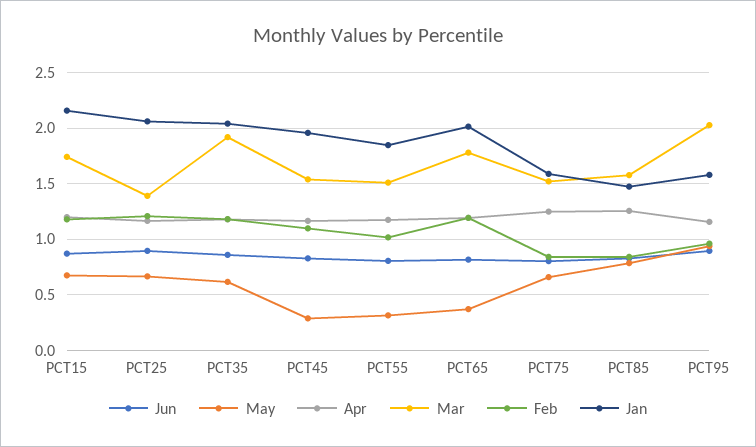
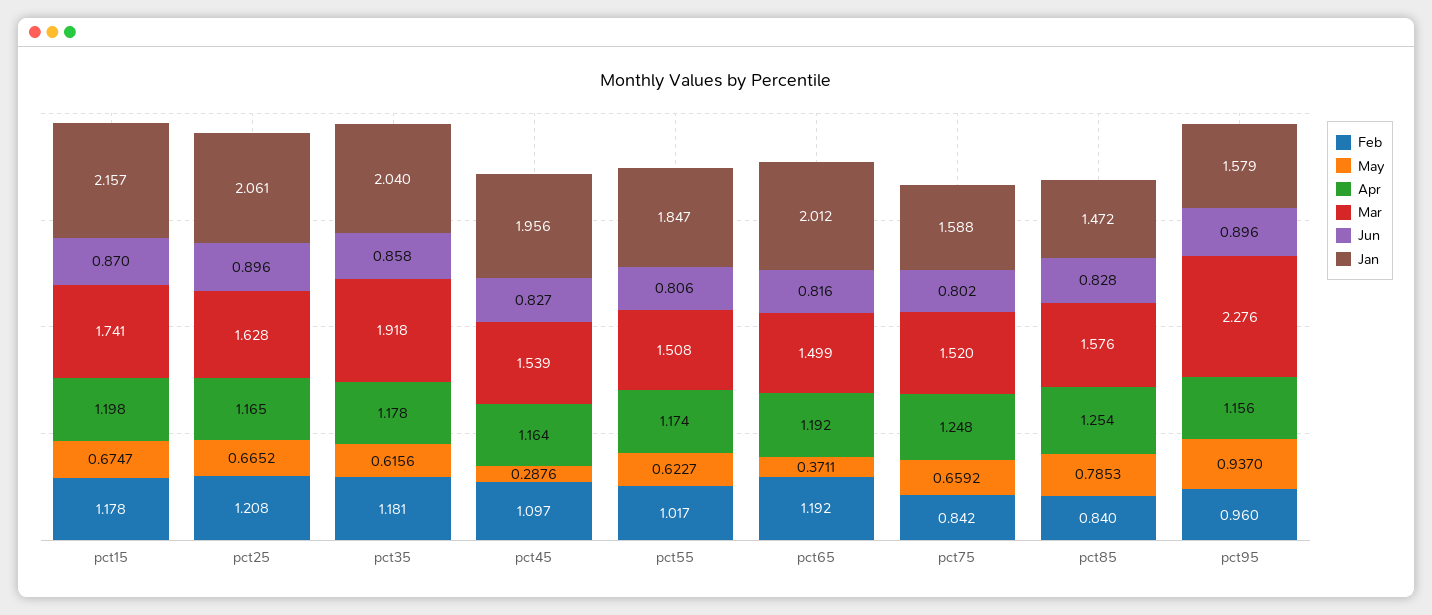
Mar, PCT25: 1.4 -> 1.628
May, PCT55: 0.3 -> 0.6227
Mar, PCT65: 1.8 -> 1.499
Mar, PCT95: 2 -> 2.276

